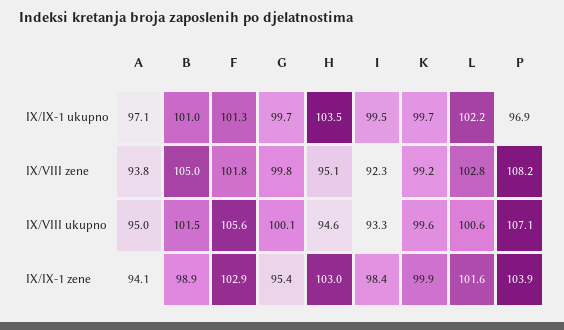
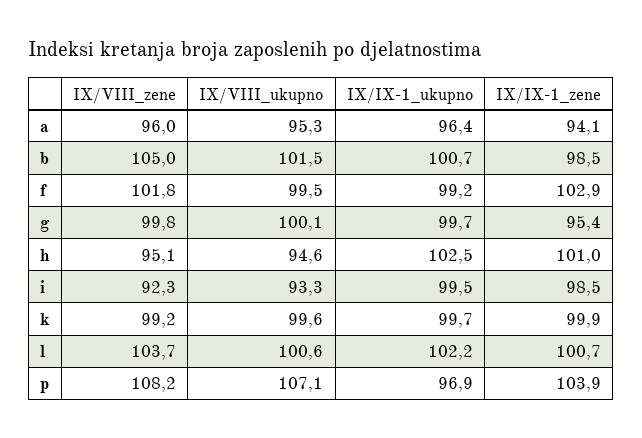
A, IX/IX-1 ukupno: 97.1 -> 96.4
B, IX/IX-1 ukupno: 101 -> 100.7
F, IX/IX-1 ukupno: 101.3 -> 99.2
H, IX/IX-1 ukupno: 103.5 -> 102.5
A, IX/VIII zene: 93.8 -> 96
L, IX/VIII zene: 102.8 -> 103.7
A, IX/VIII ukupno: 95 -> 95.3
F, IX/VIII ukupno: 105.6 -> 99.5
B, IX/IX-1 zene: 98.9 -> 98.5
H, IX/IX-1 zene: 103 -> 101
I, IX/IX-1 zene: 98.4 -> 98.5
L, IX/IX-1 zene: 101.6 -> 100.7

